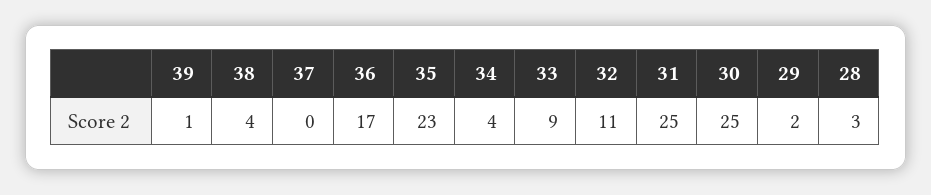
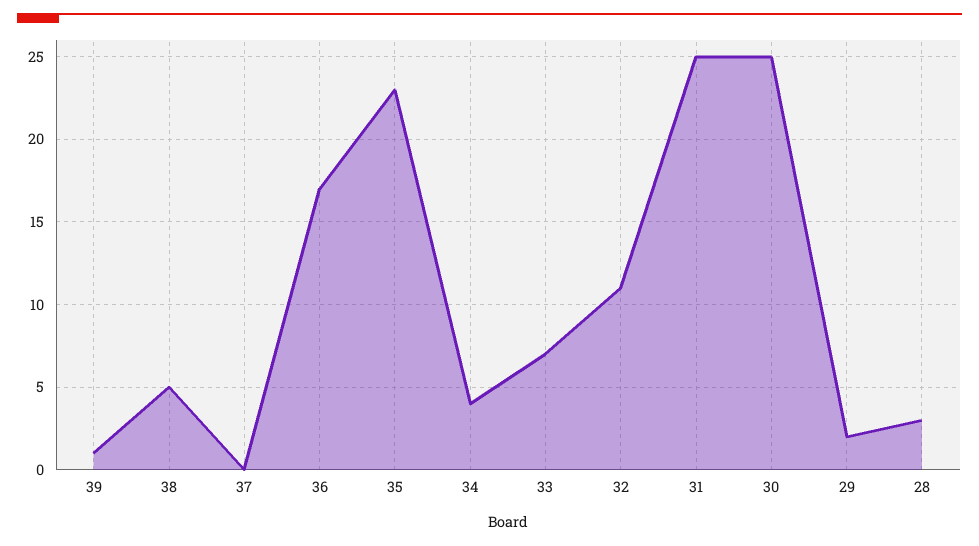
38: 4 -> 5
33: 9 -> 7

